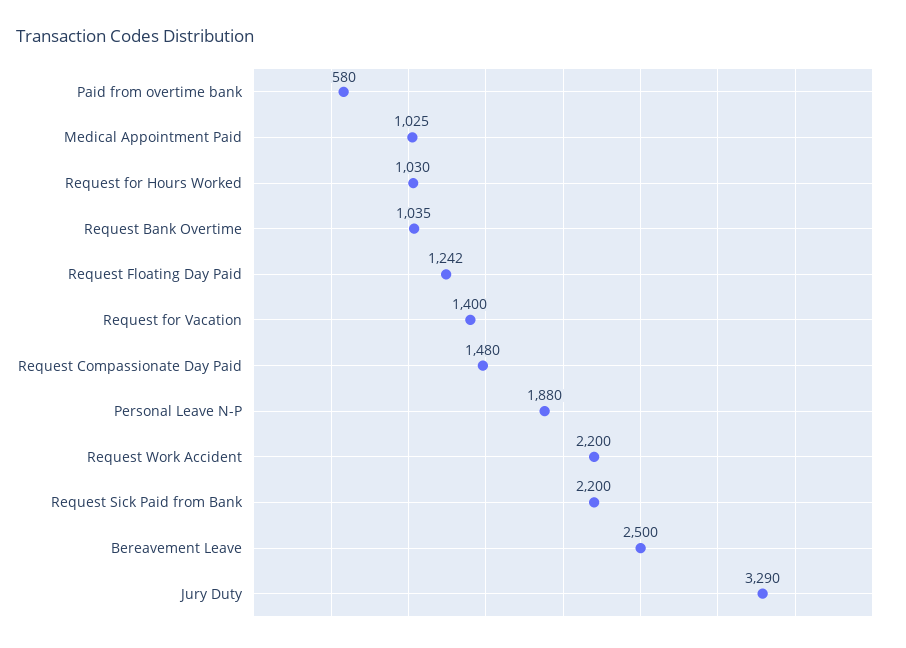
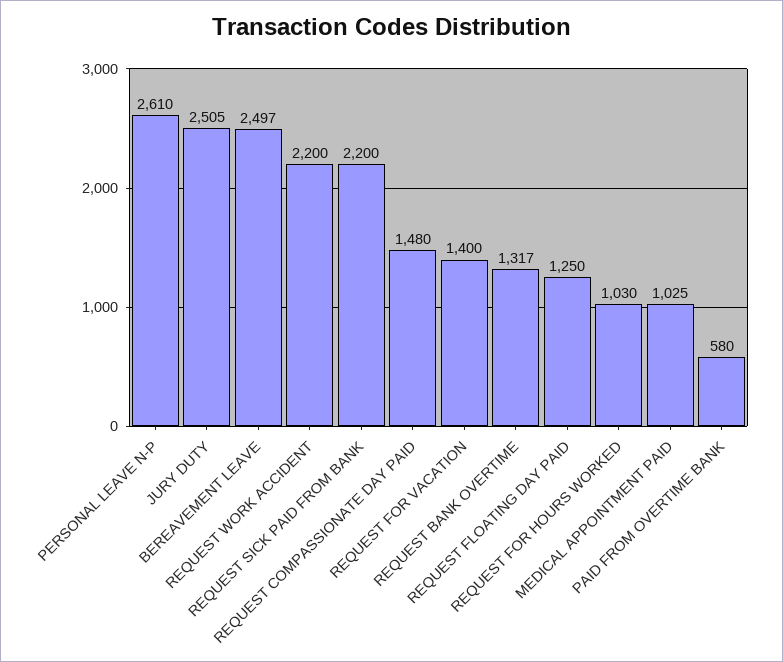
Request Bank Overtime: 1035 -> 1317
Request Floating Day Paid: 1242 -> 1250
Personal Leave N-P: 1880 -> 2610
Bereavement Leave: 2500 -> 2497
Jury Duty: 3290 -> 2505

